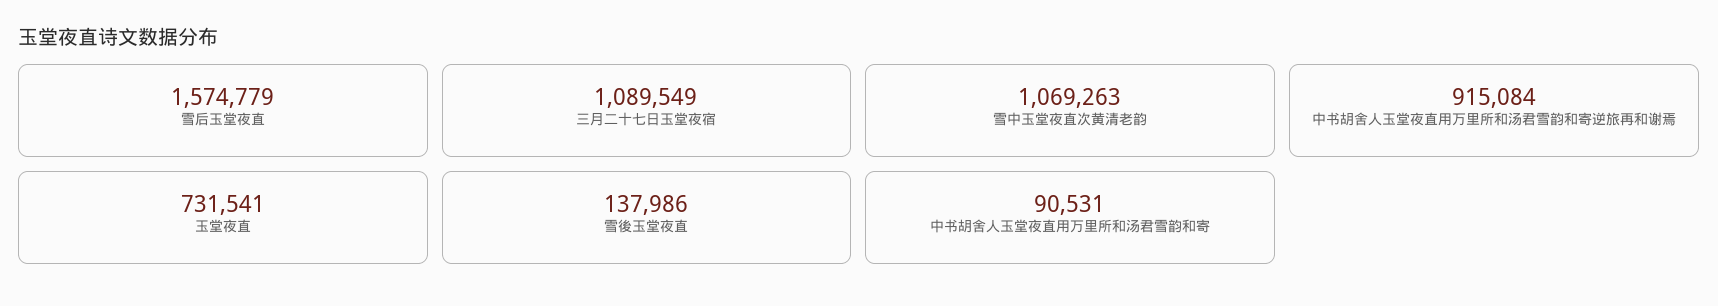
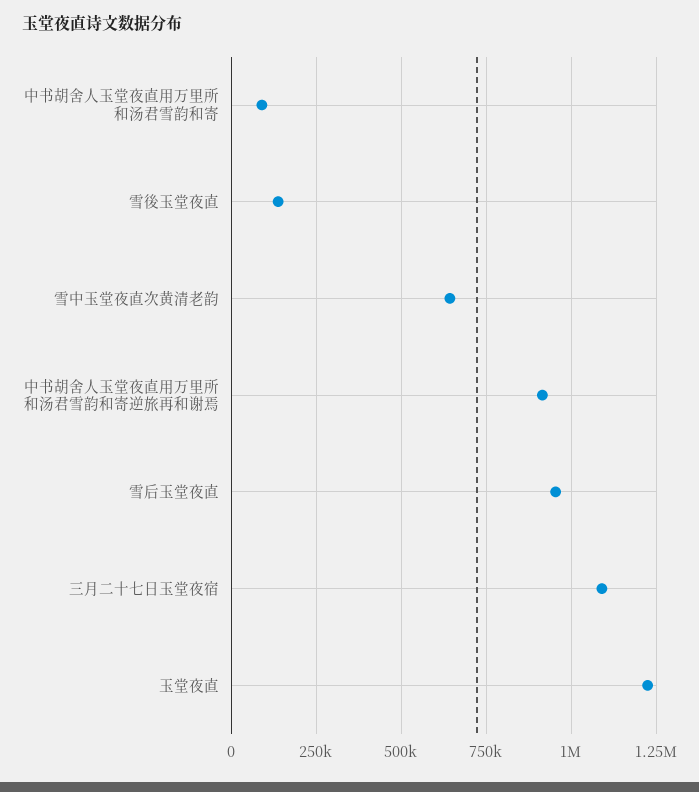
雪后玉堂夜直: 1574779 -> 950000
雪中玉堂夜直次黄清老韵: 1069263 -> 650000
玉堂夜直: 731541 -> 1225000

